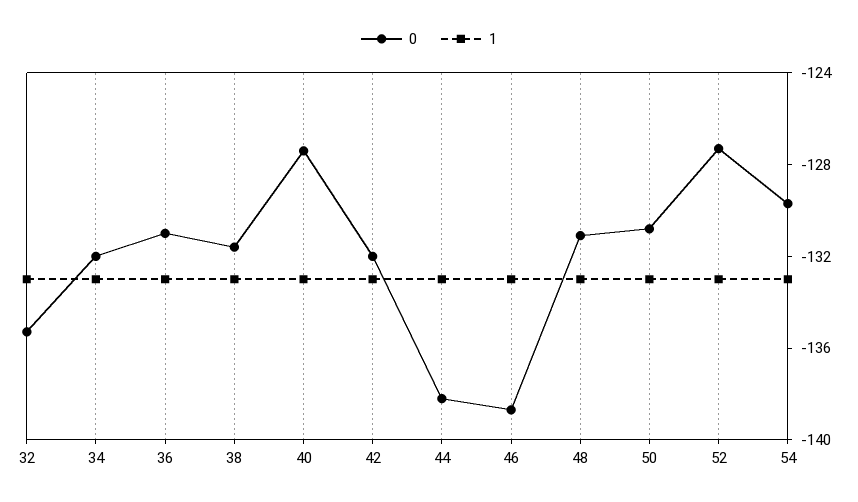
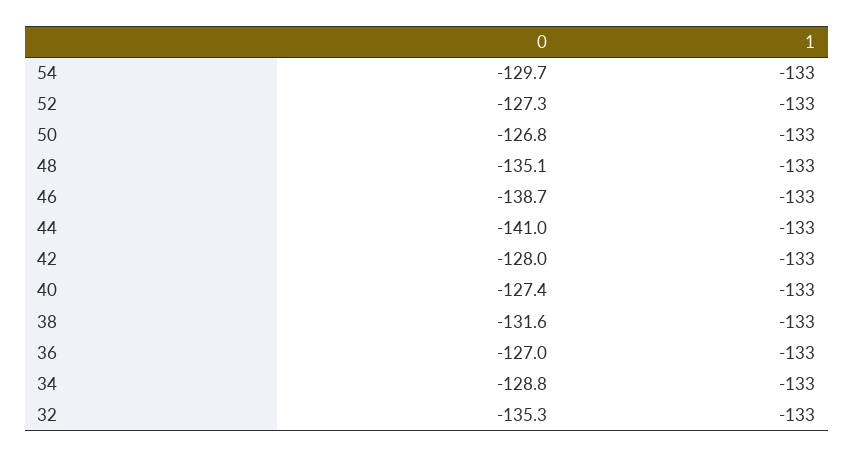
0, 34: -132 -> -128.8
0, 36: -131 -> -127
0, 42: -132 -> -128
0, 44: -138 -> -141
0, 48: -131 -> -135.1
0, 50: -131 -> -126.8

